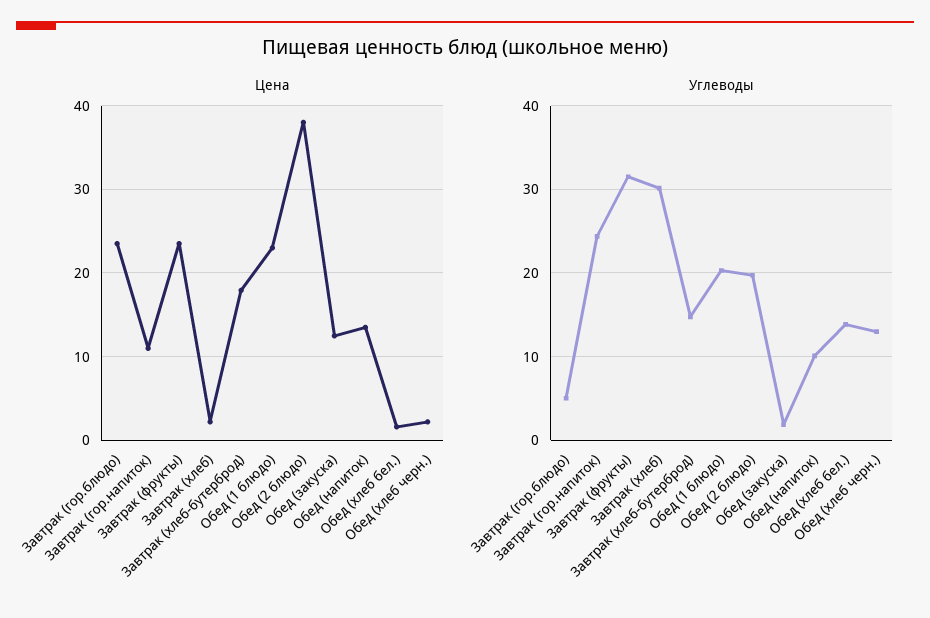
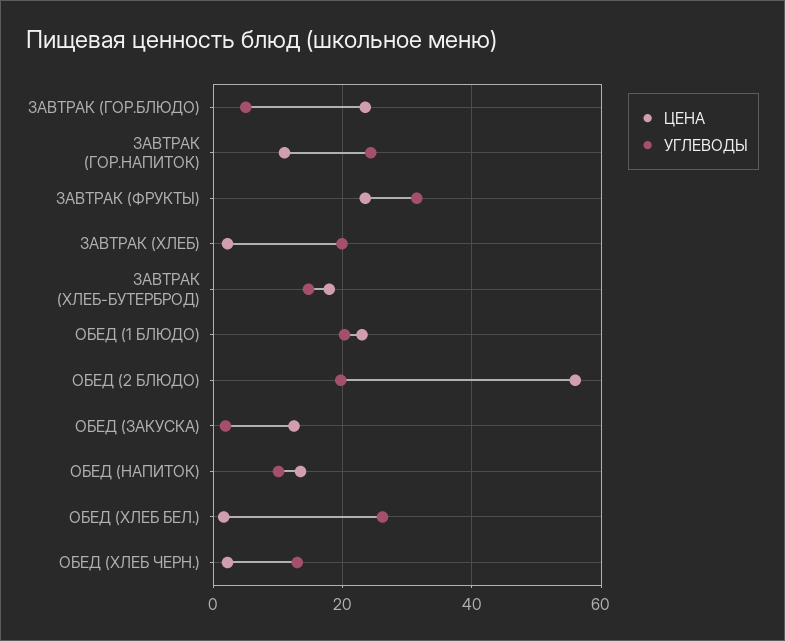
Цена, Обед (2 блюдо): 38 -> 56
Углеводы, Завтрак (хлеб): 30 -> 20
Углеводы, Обед (хлеб бел.): 14 -> 26

